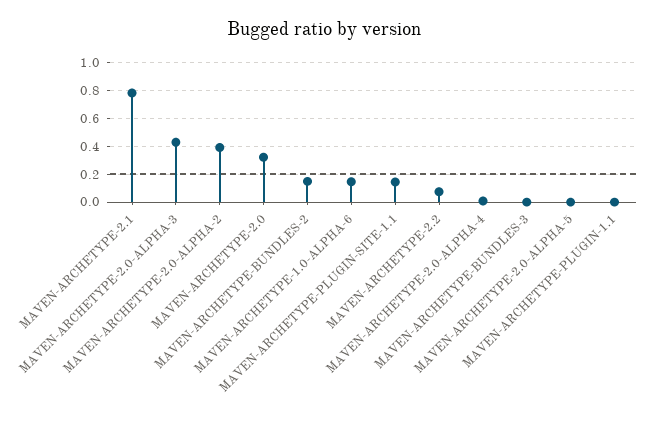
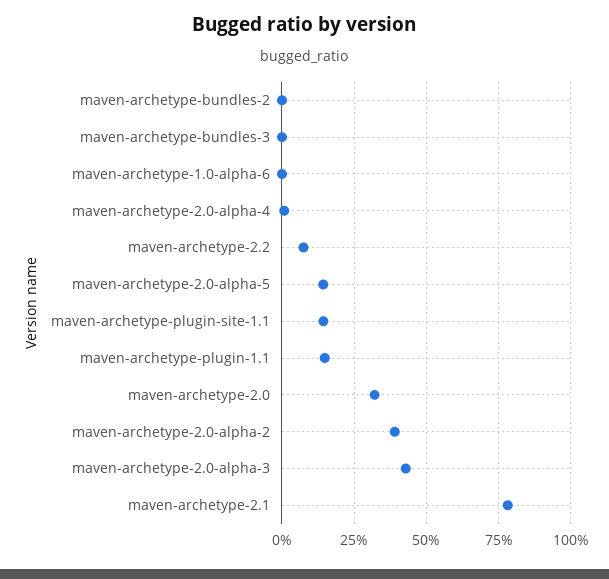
MAVEN-ARCHETYPE-BUNDLES-2: 0.15 -> 0
MAVEN-ARCHETYPE-1.0-ALPHA-6: 0.15 -> 0
MAVEN-ARCHETYPE-2.0-ALPHA-5: 0 -> 0.15
MAVEN-ARCHETYPE-PLUGIN-1.1: 0 -> 0.15

